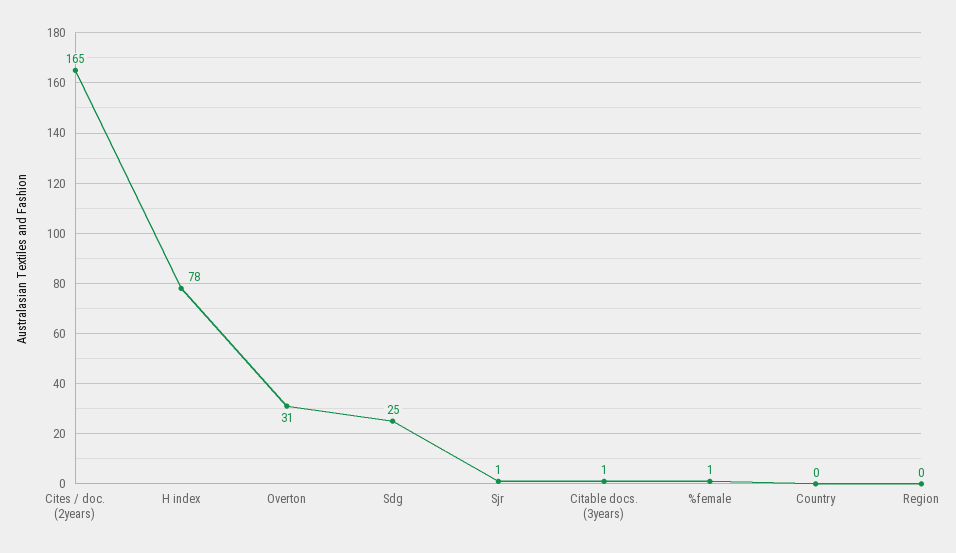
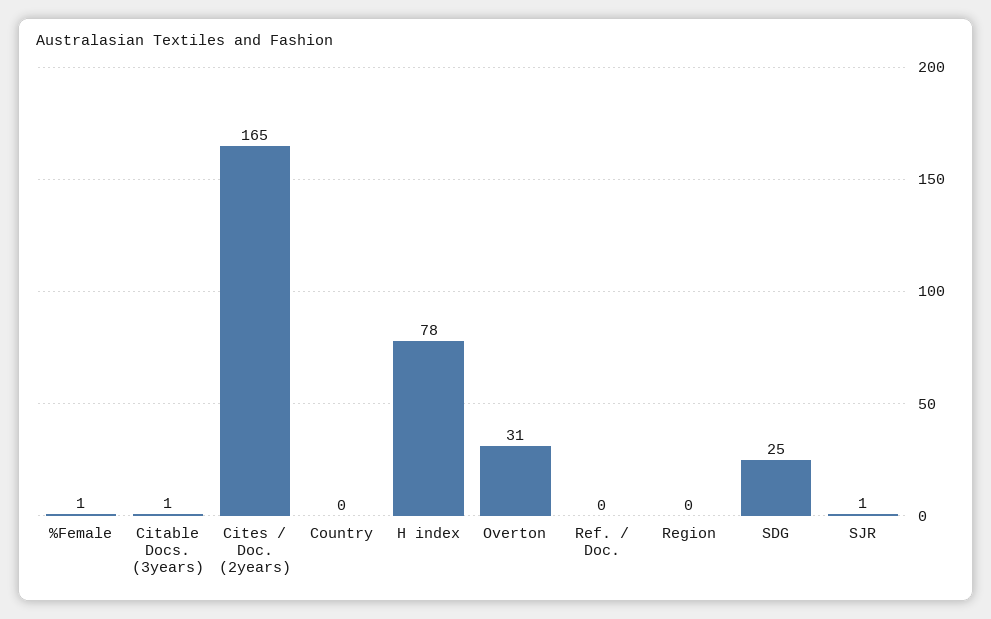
Ref. / Doc.: none -> 0

